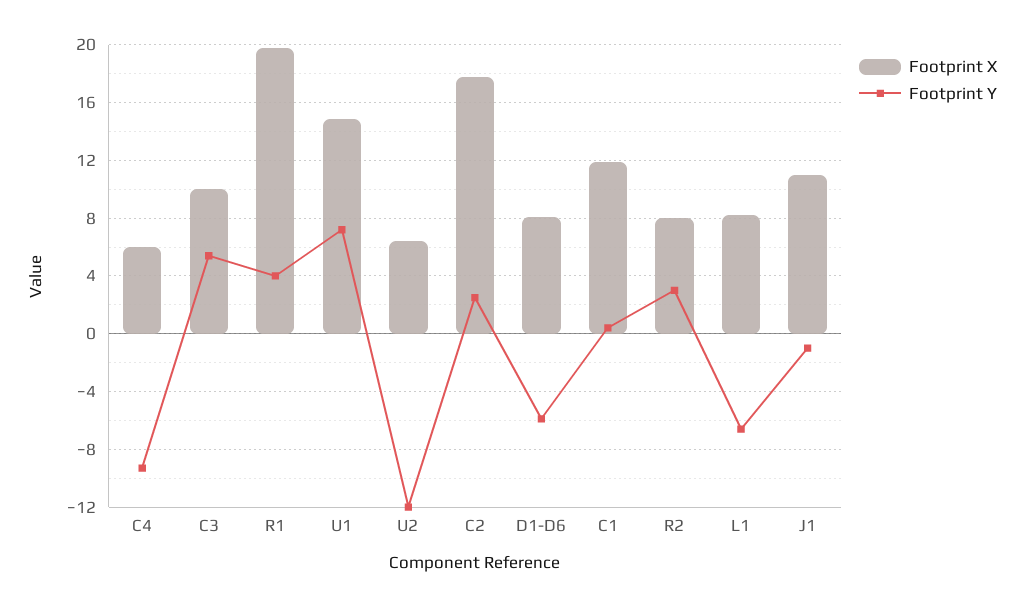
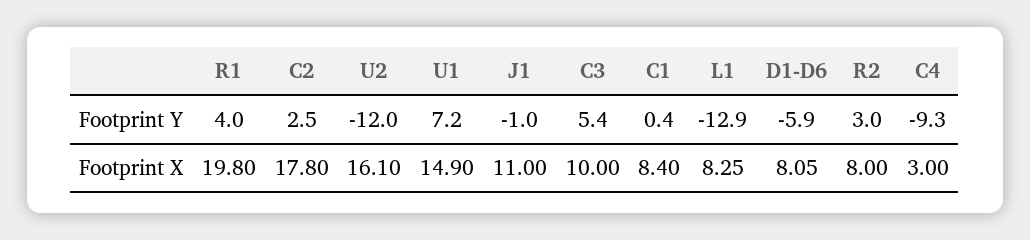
Footprint X, C4: 6 -> 3
Footprint X, U2: 6.5 -> 16.1
Footprint X, C1: 12 -> 8.4
Footprint Y, L1: -6.5 -> -12.9

